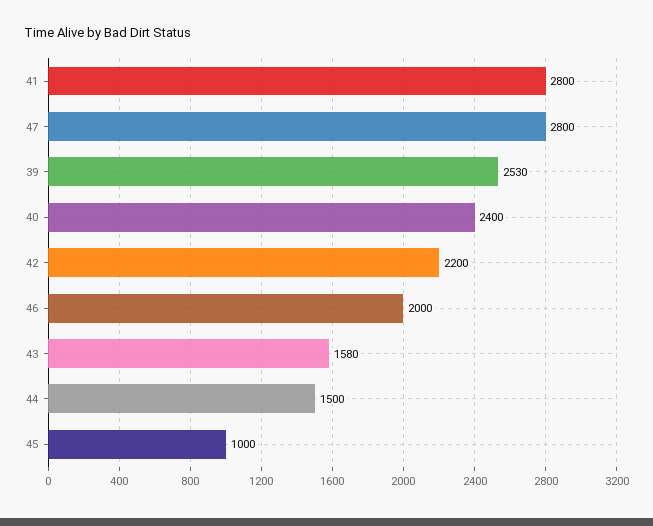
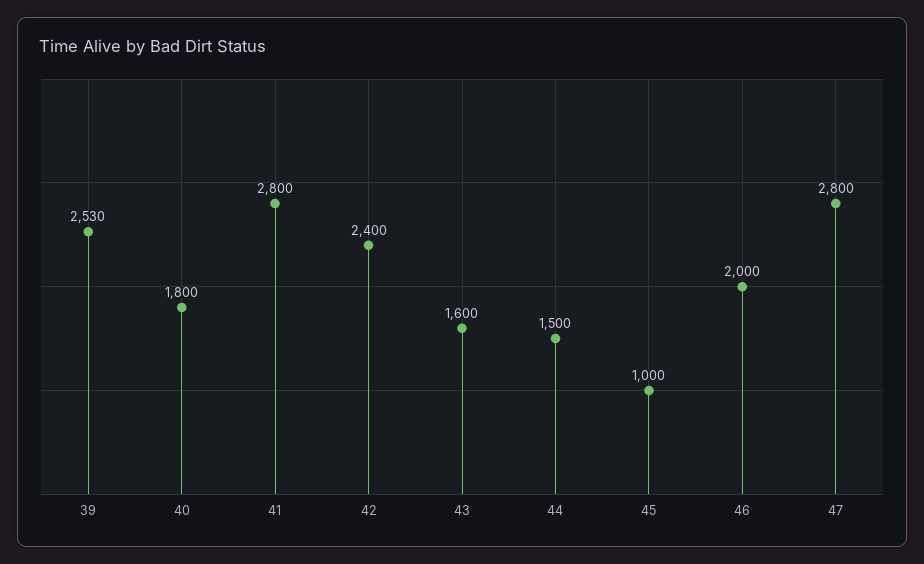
40: 2400 -> 1800
42: 2200 -> 2400
43: 1580 -> 1600

